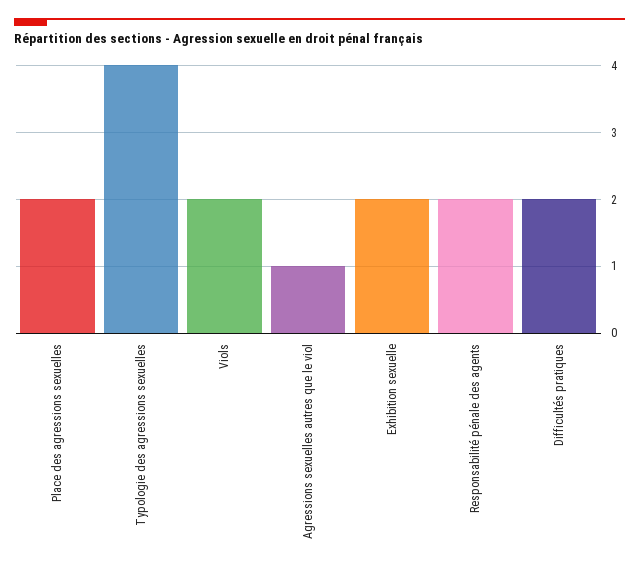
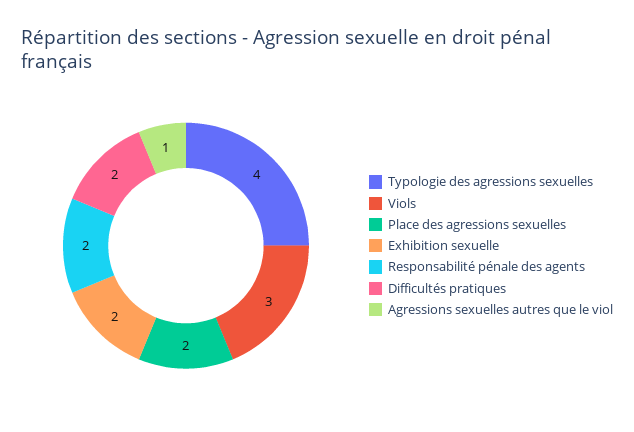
Viols: 2 -> 3

